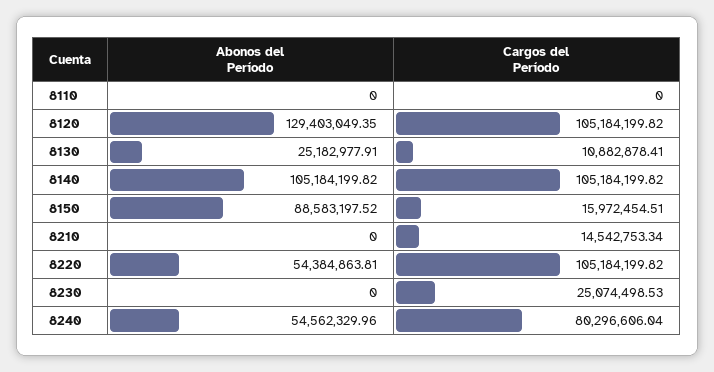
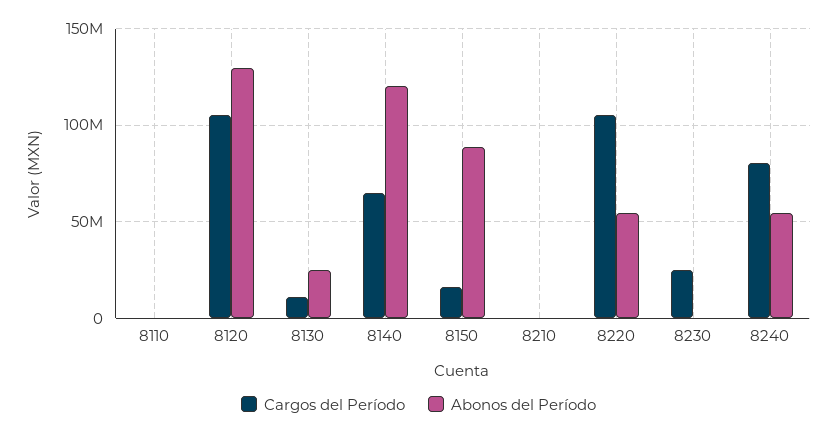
Abonos del Período, 8140: 105184199.82 -> 120000000
Cargos del Período, 8140: 105184199.82 -> 65000000
Cargos del Período, 8210: 14542753.34 -> 0

